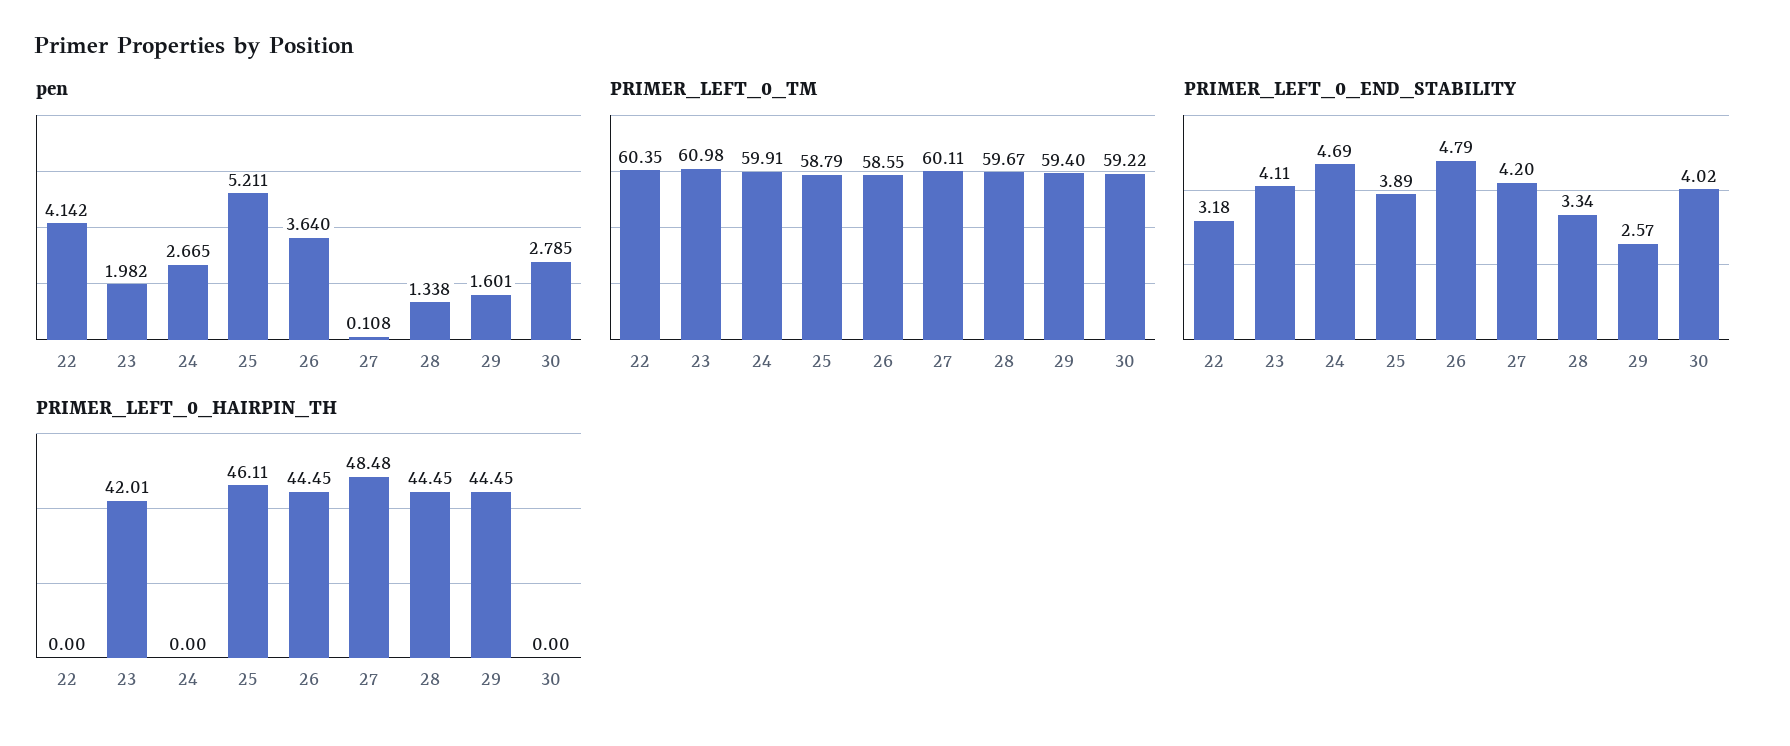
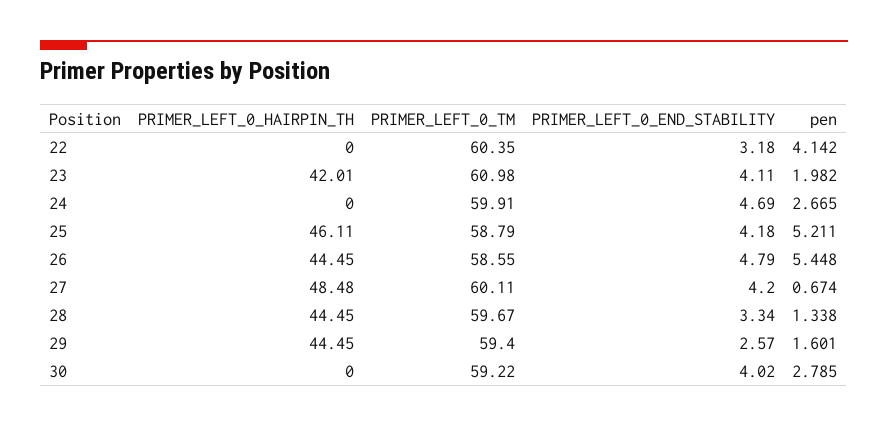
pen, 26: 3.64 -> 5.448
pen, 27: 0.108 -> 0.674
PRIMER_LEFT_0_END_STABILITY, 25: 3.89 -> 4.18

